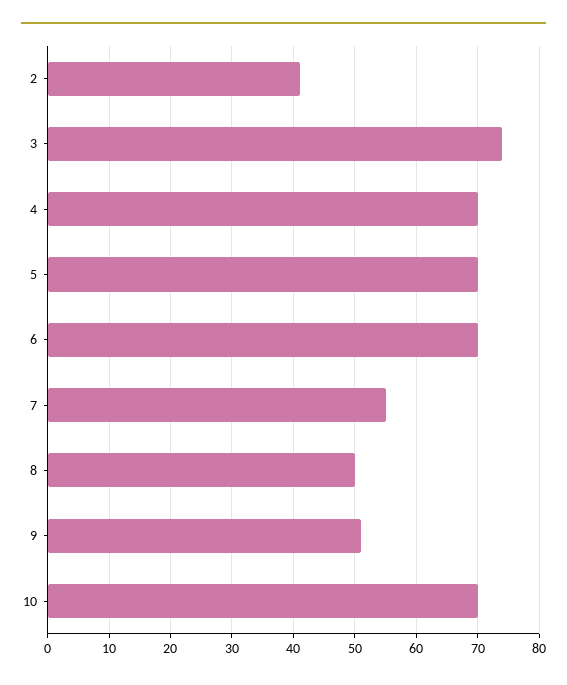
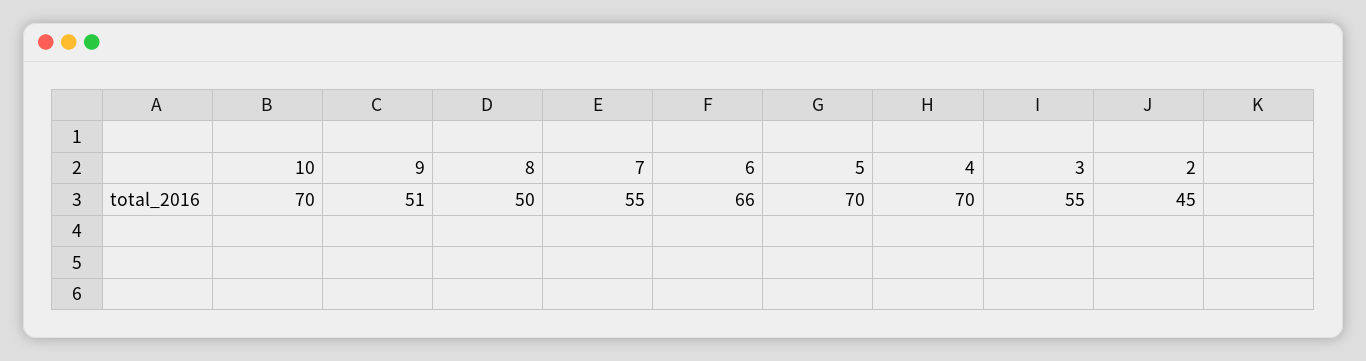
2: 41 -> 45
3: 74 -> 55
6: 70 -> 66

